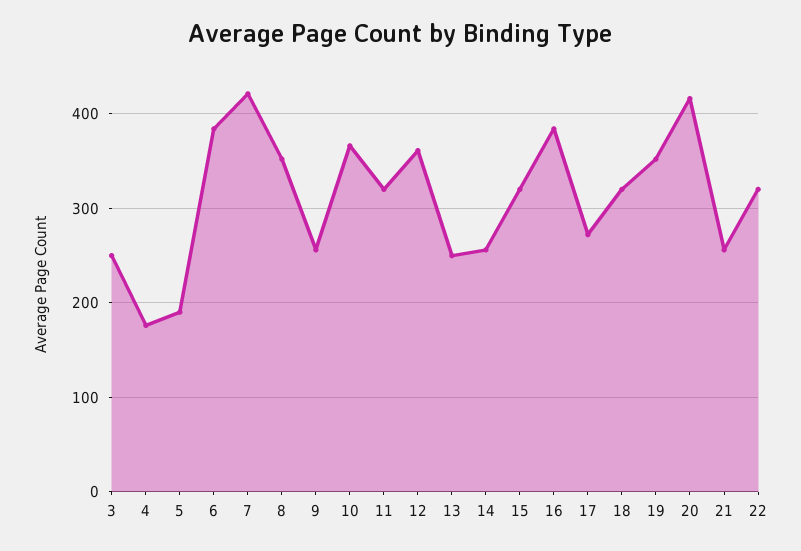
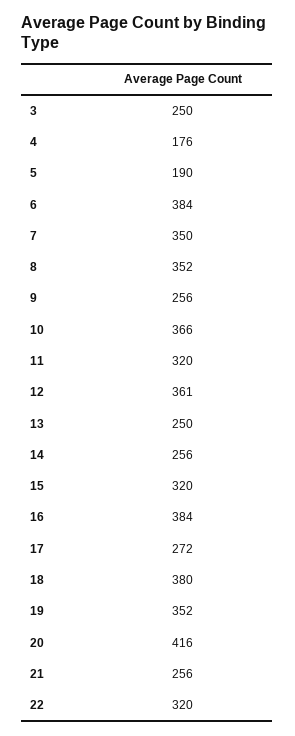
7: 420 -> 350
18: 320 -> 380

